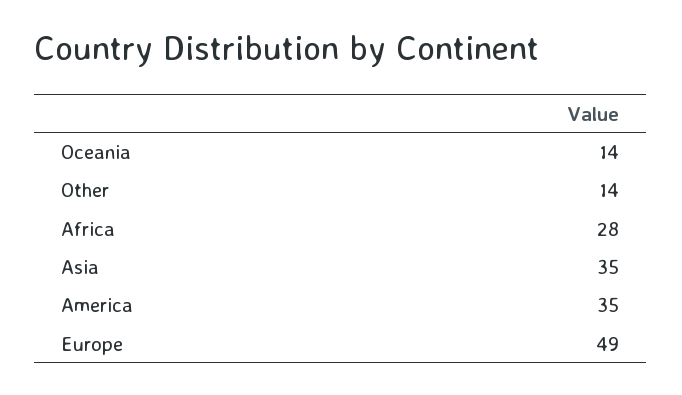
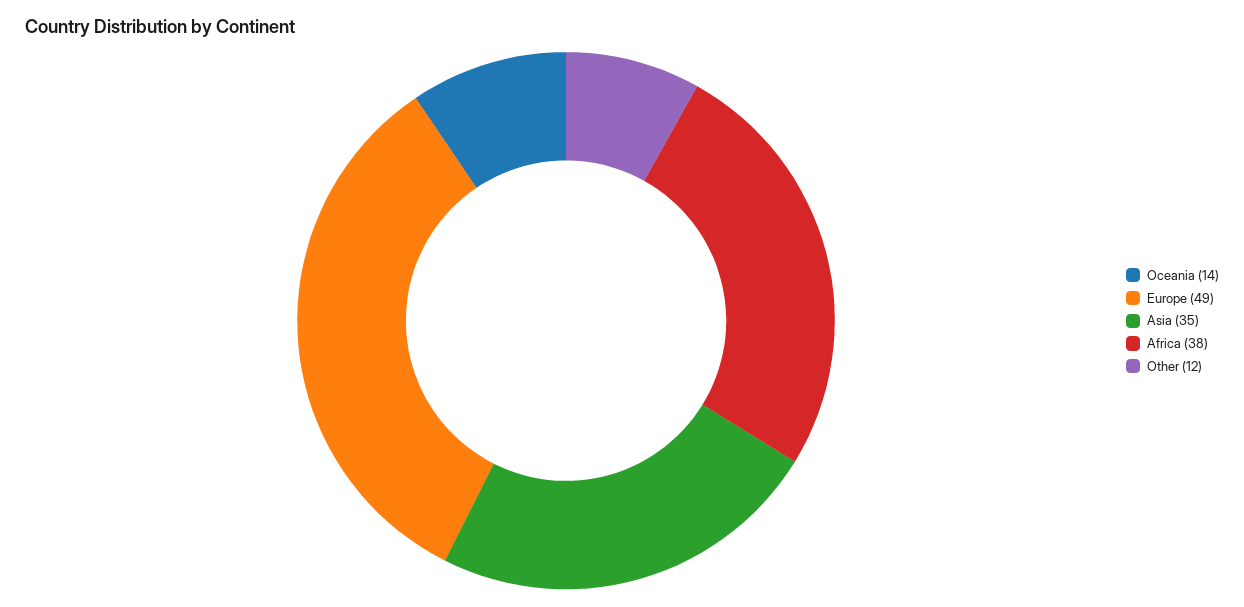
Other: 14 -> 12
Africa: 28 -> 38
America: 35 -> none

